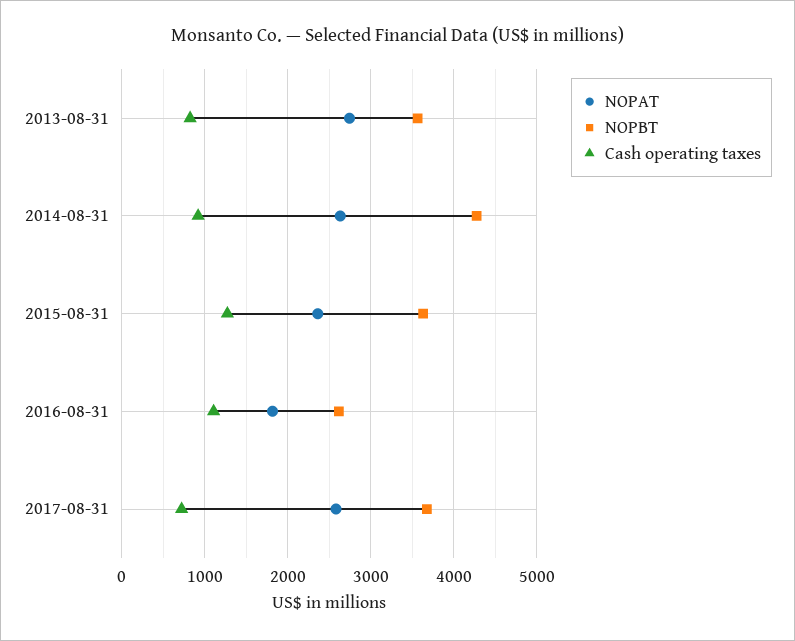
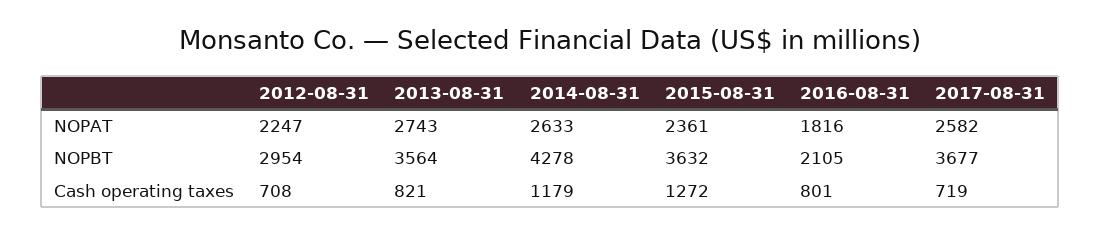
Cash operating taxes, 2014-08-31: 900 -> 1179
NOPBT, 2016-08-31: 2600 -> 2105
Cash operating taxes, 2016-08-31: 1100 -> 801
NOPAT, 2012-08-31: none -> 2247
NOPBT, 2012-08-31: none -> 2954
Cash operating taxes, 2012-08-31: none -> 708

